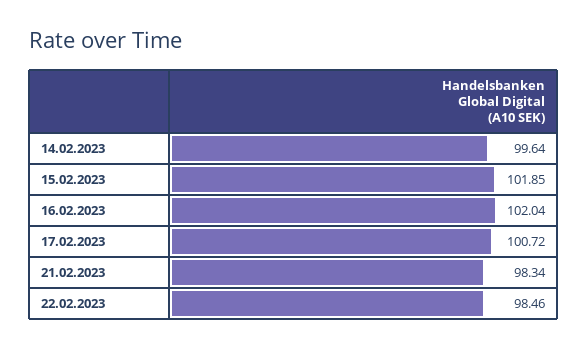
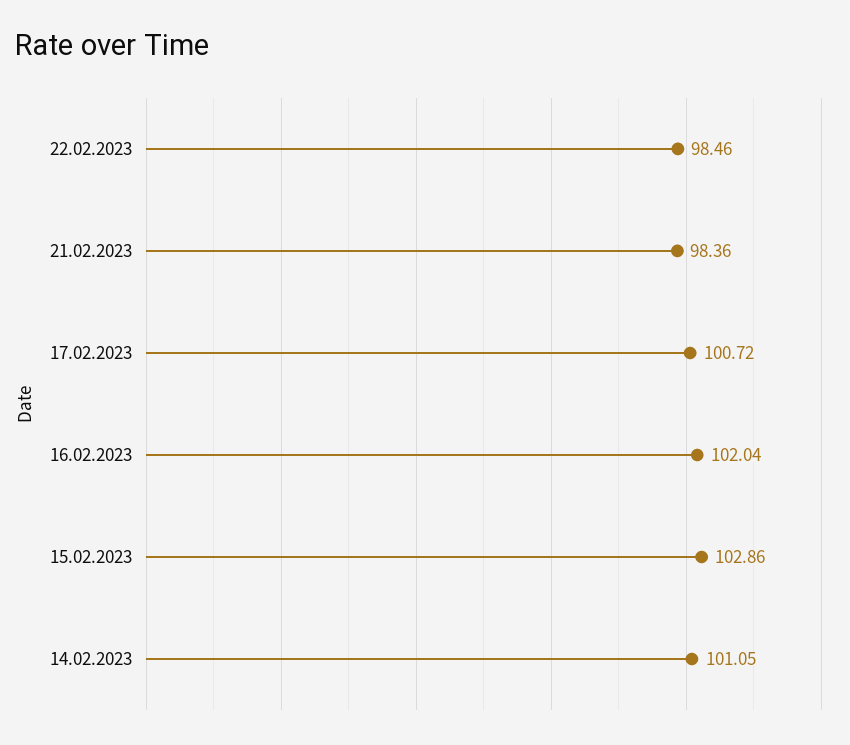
14.02.2023: 99.64 -> 101.05
15.02.2023: 101.85 -> 102.86
21.02.2023: 98.34 -> 98.36

